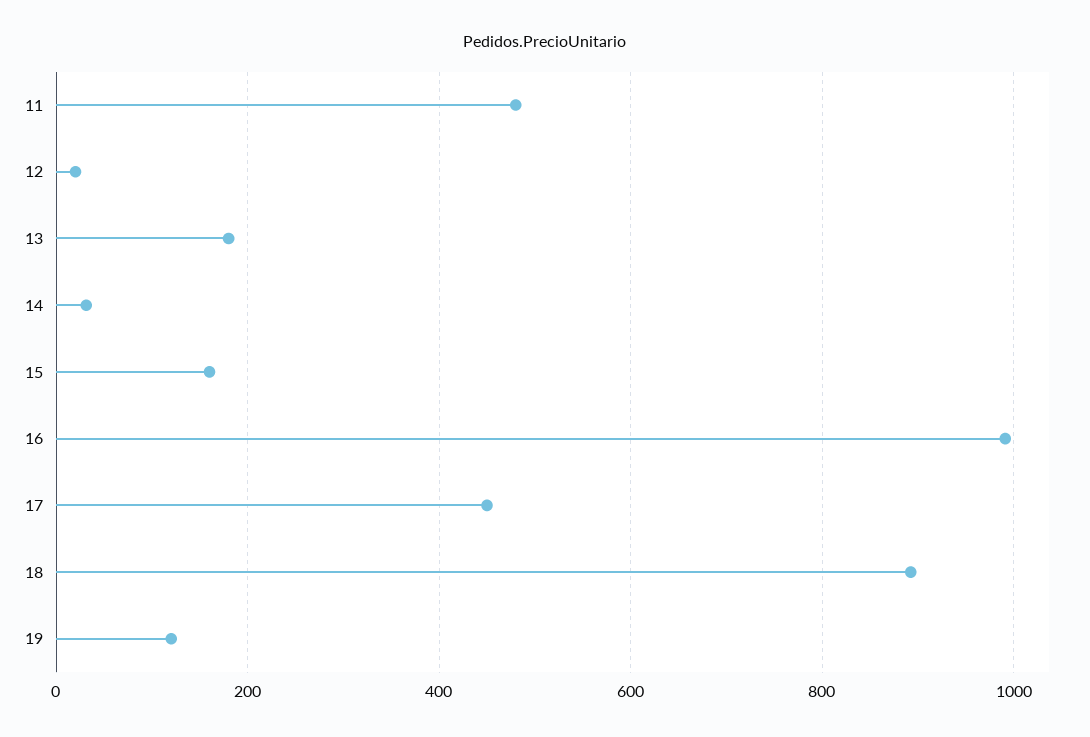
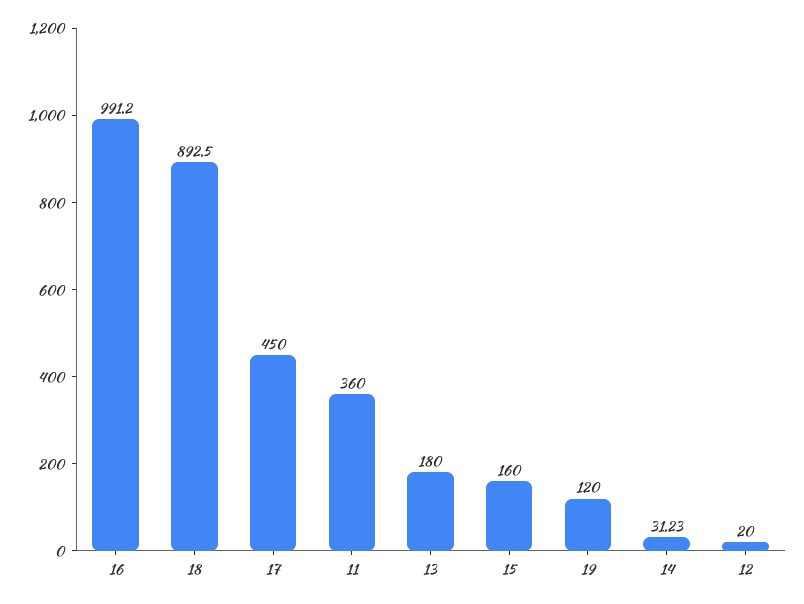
11: 480 -> 360

